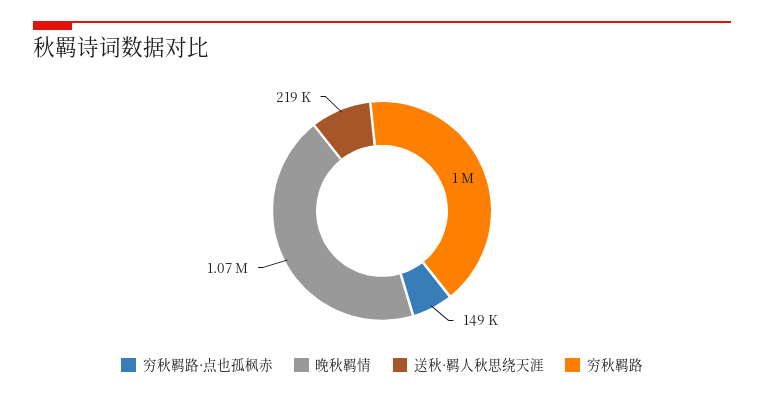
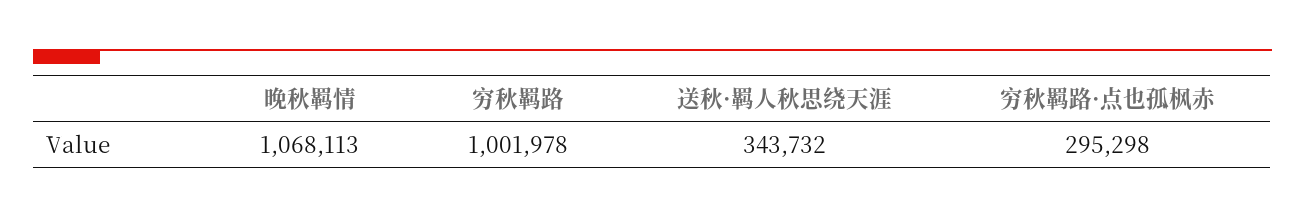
穷秋羁路·点也孤枫赤: 149000 -> 295298
送秋·羁人秋思绕天涯: 219000 -> 343732

